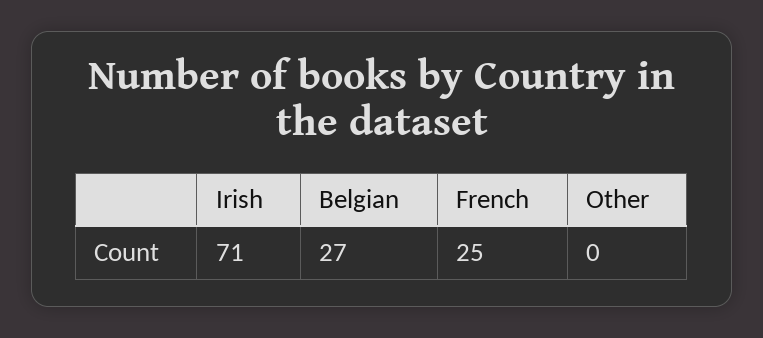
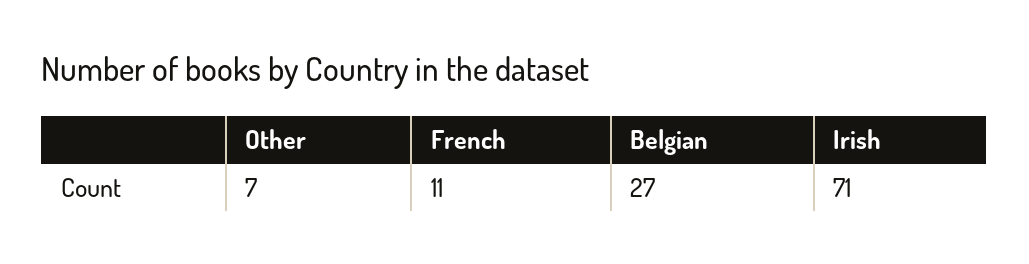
French: 25 -> 11
Other: 0 -> 7

